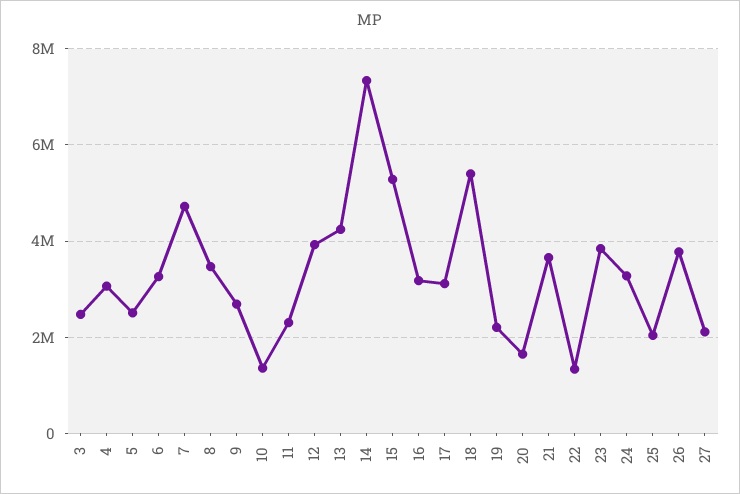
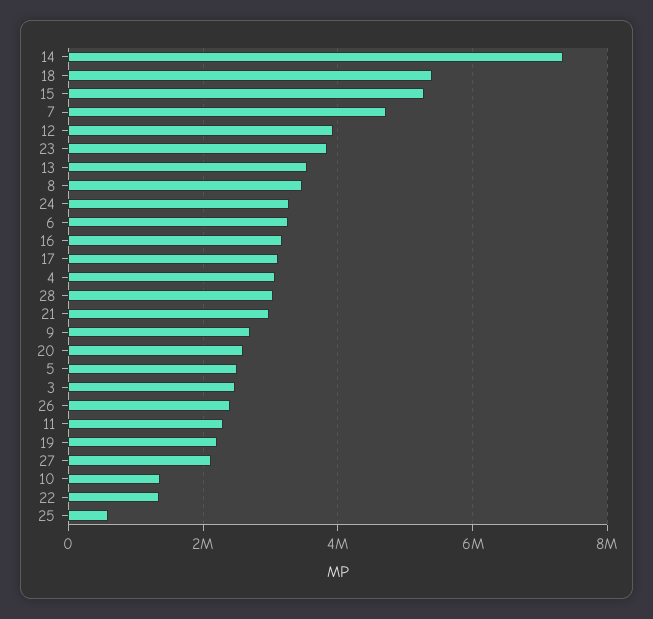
13: 4200000 -> 3600000
20: 1600000 -> 2600000
21: 3600000 -> 3000000
25: 2000000 -> 600000
26: 3800000 -> 2400000
28: none -> 3000000

